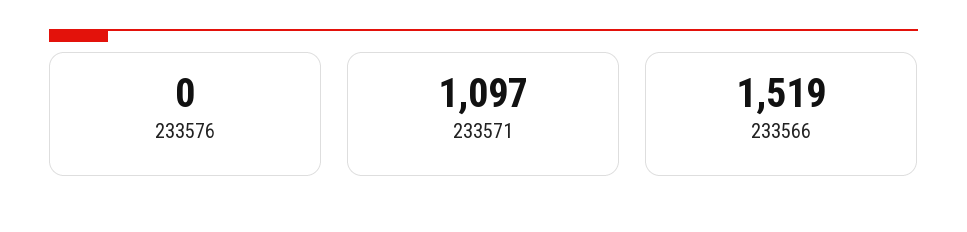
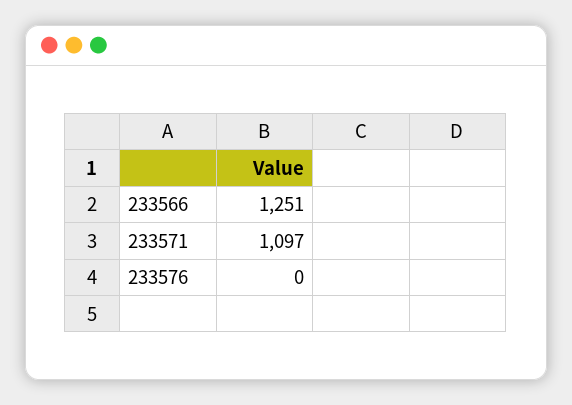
233566: 1519 -> 1251

